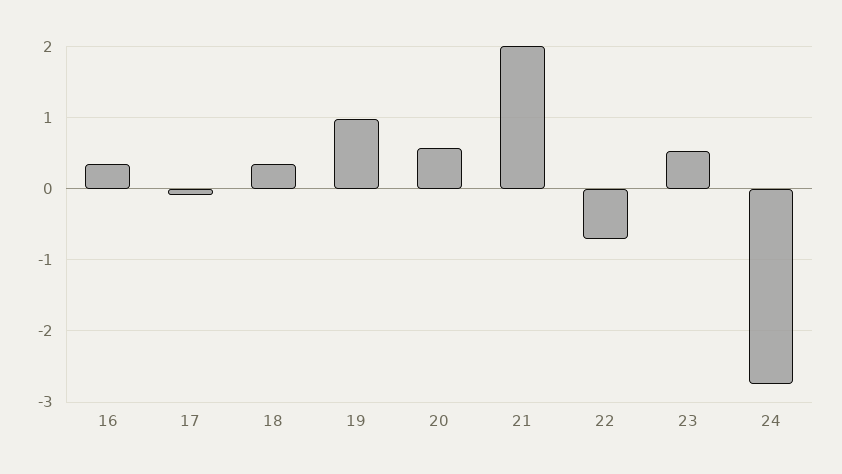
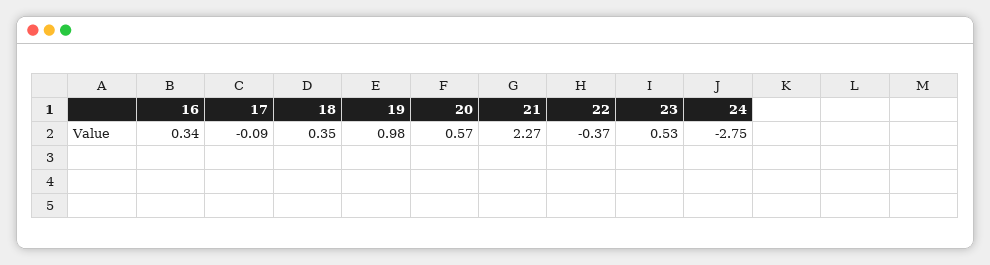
21: 2 -> 2.27
22: -0.7 -> -0.37

